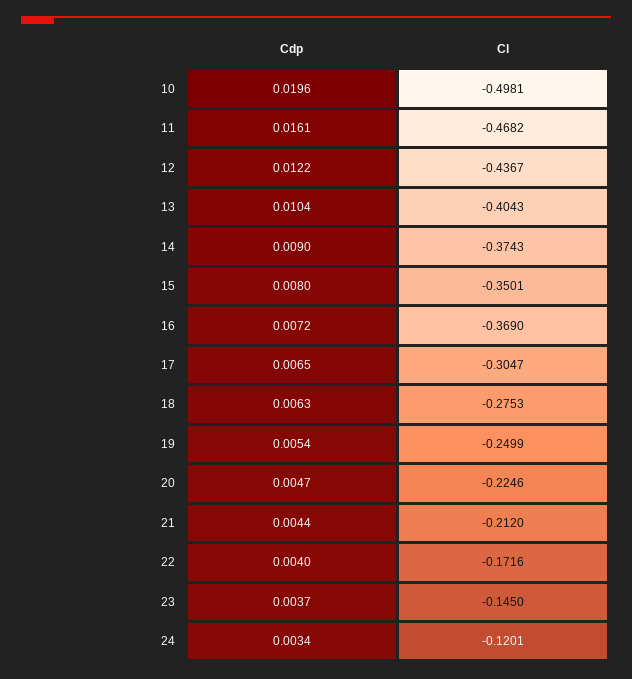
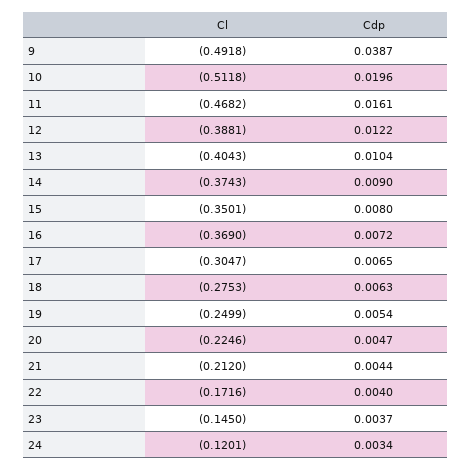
Cl, 10: -0.4981 -> -0.5118
Cl, 12: -0.4367 -> -0.3881
Cl, 9: none -> -0.4918
Cdp, 9: none -> 0.0387

